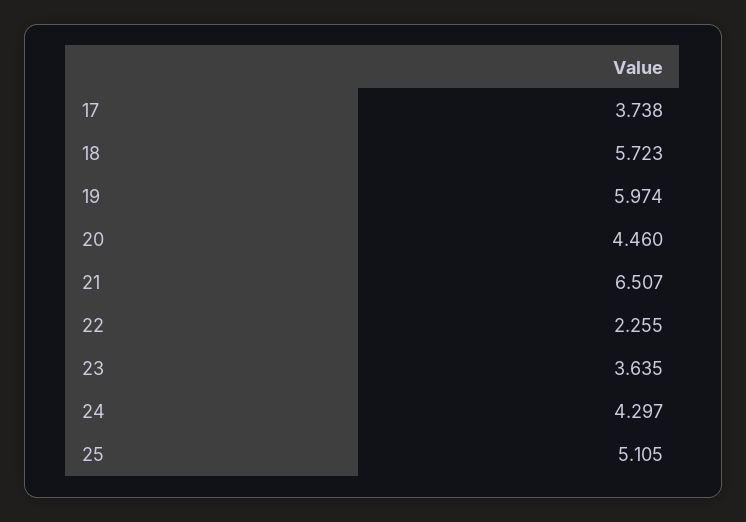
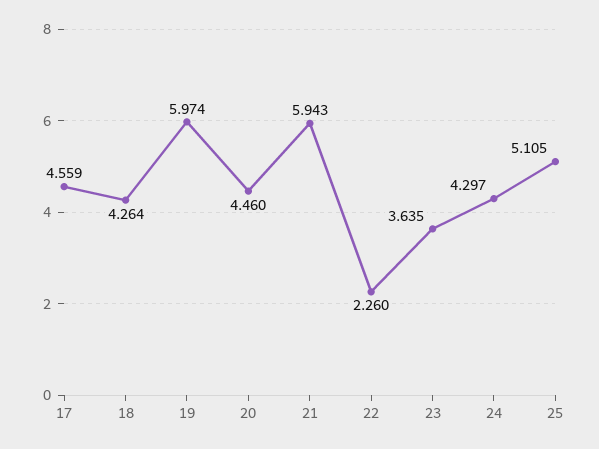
17: 3.738 -> 4.559
18: 5.723 -> 4.264
21: 6.507 -> 5.943
22: 2.255 -> 2.26

